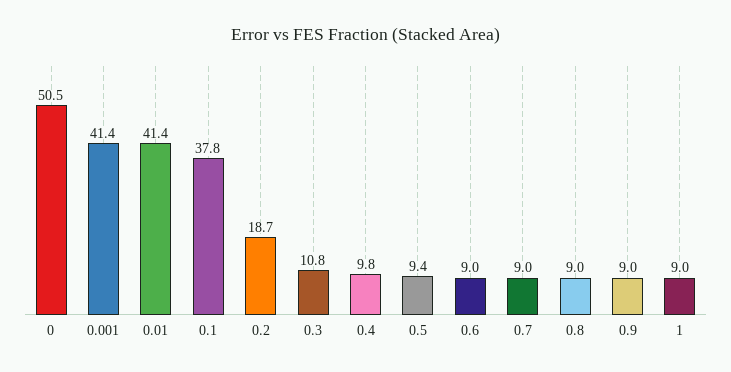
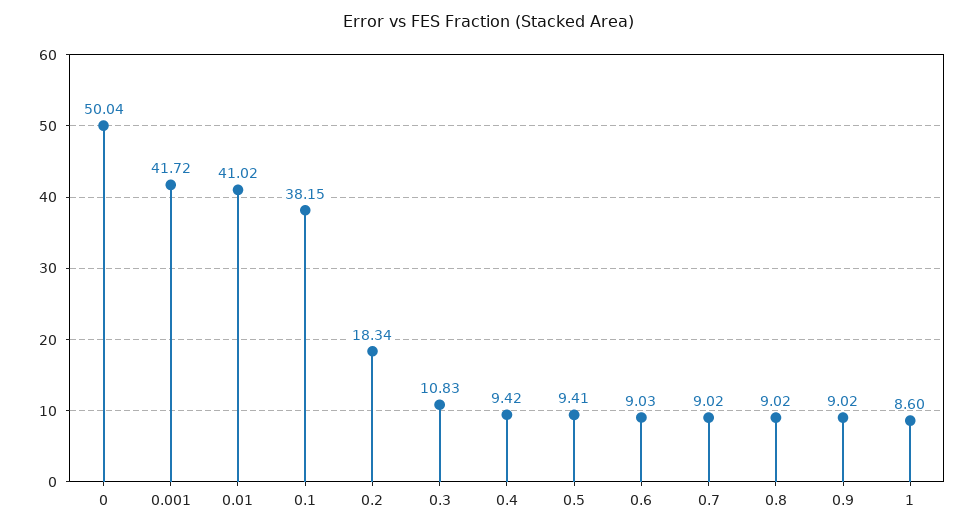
0: 50.5 -> 50.04
0.001: 41.4 -> 41.72
0.01: 41.4 -> 41.02
0.1: 37.8 -> 38.15
0.2: 18.7 -> 18.34
0.4: 9.8 -> 9.42
1: 9 -> 8.6

